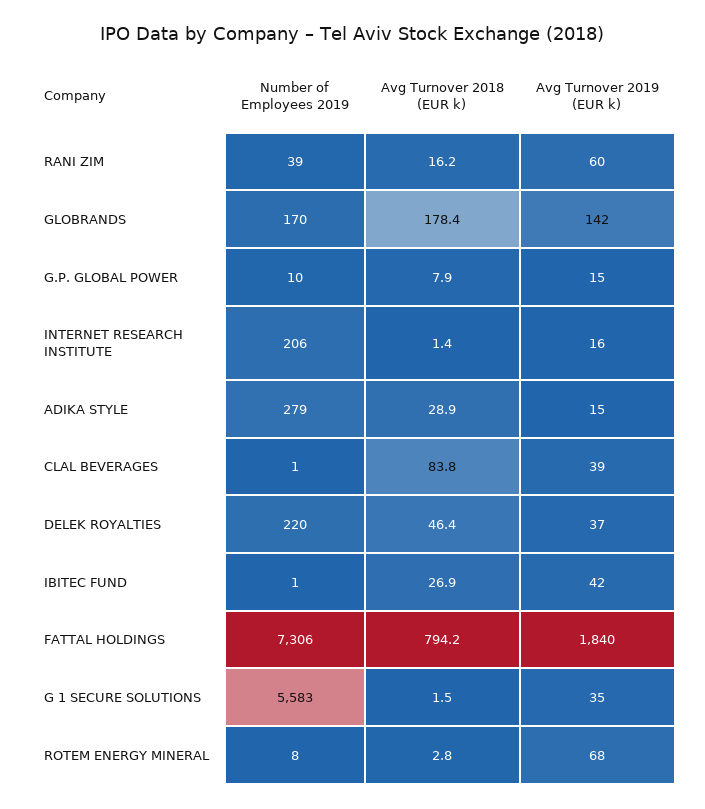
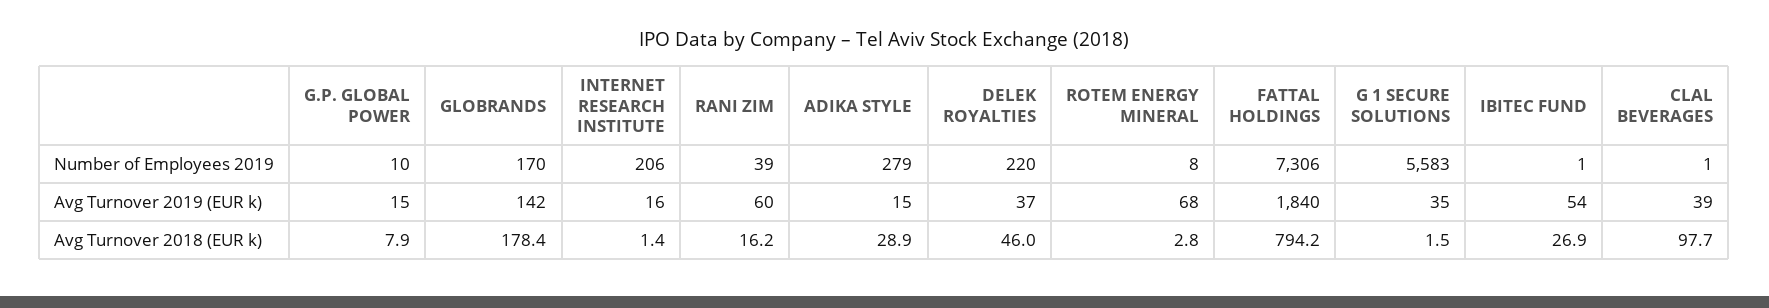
Avg Turnover 2018 (EUR k), CLAL BEVERAGES: 83.8 -> 97.7
Avg Turnover 2018 (EUR k), DELEK ROYALTIES: 46.4 -> 46
Avg Turnover 2019 (EUR k), IBITEC FUND: 42 -> 54

